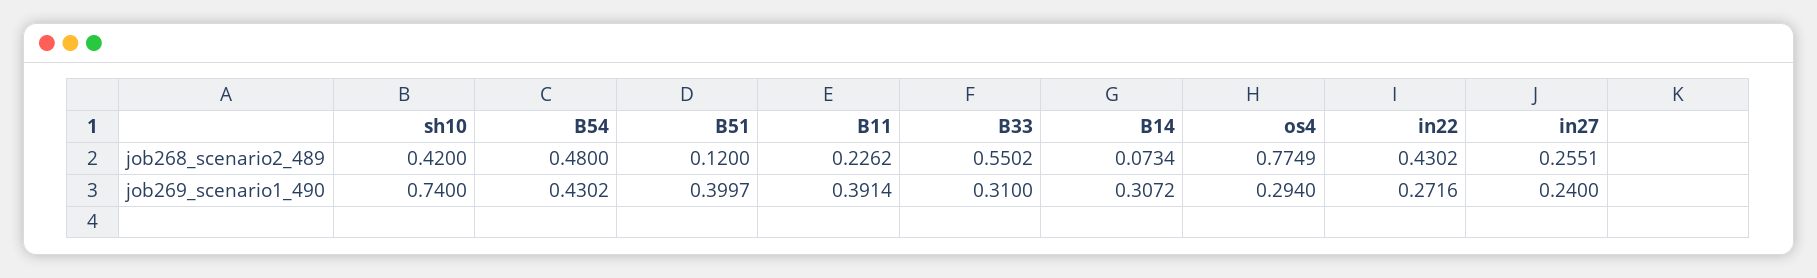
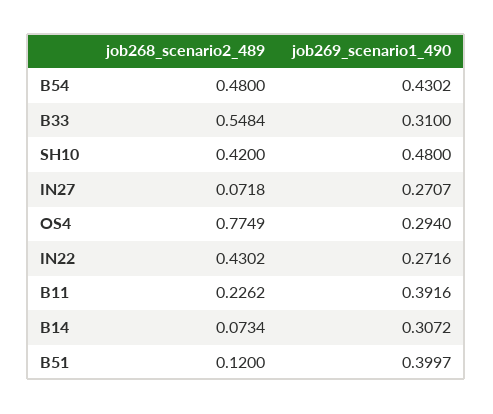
B33, job268_scenario2_489: 0.5502 -> 0.5484
in27, job268_scenario2_489: 0.2551 -> 0.0718
sh10, job269_scenario1_490: 0.74 -> 0.48
B11, job269_scenario1_490: 0.3914 -> 0.3916
in27, job269_scenario1_490: 0.24 -> 0.2707

